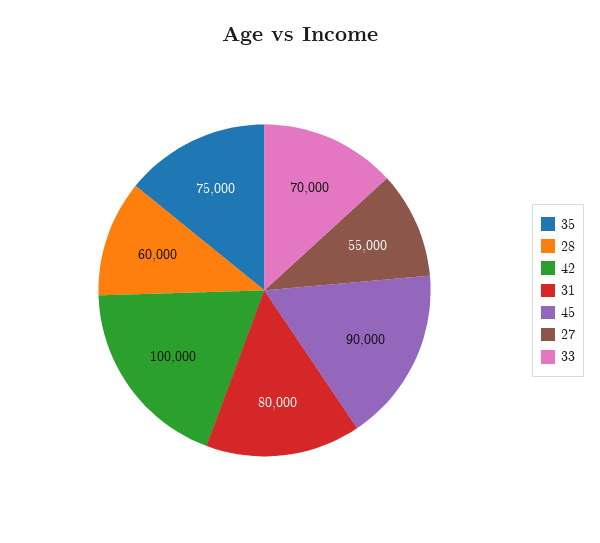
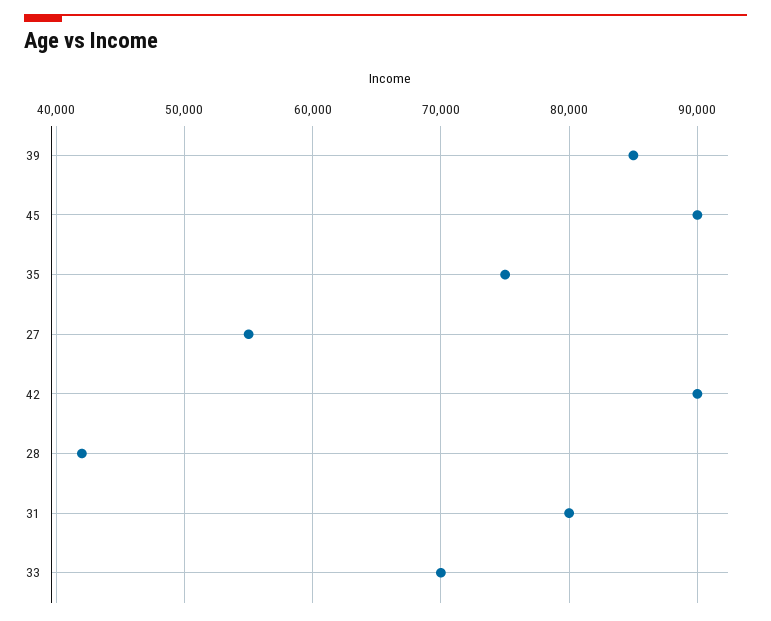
28: 60000 -> 42000
42: 100000 -> 90000
39: none -> 85000

